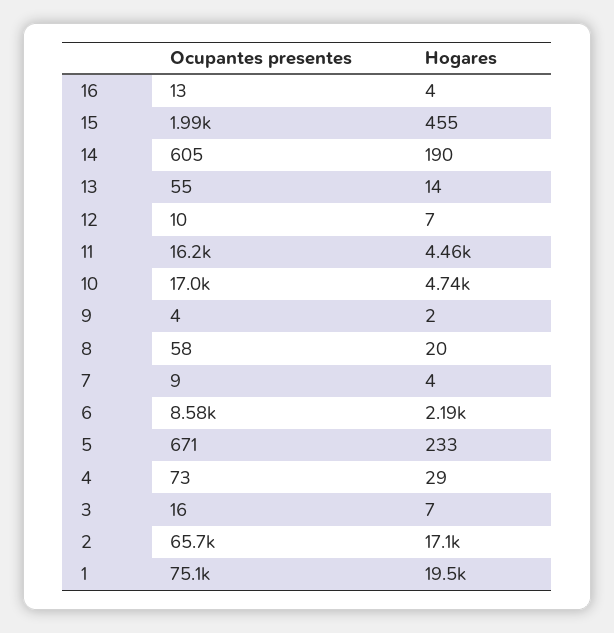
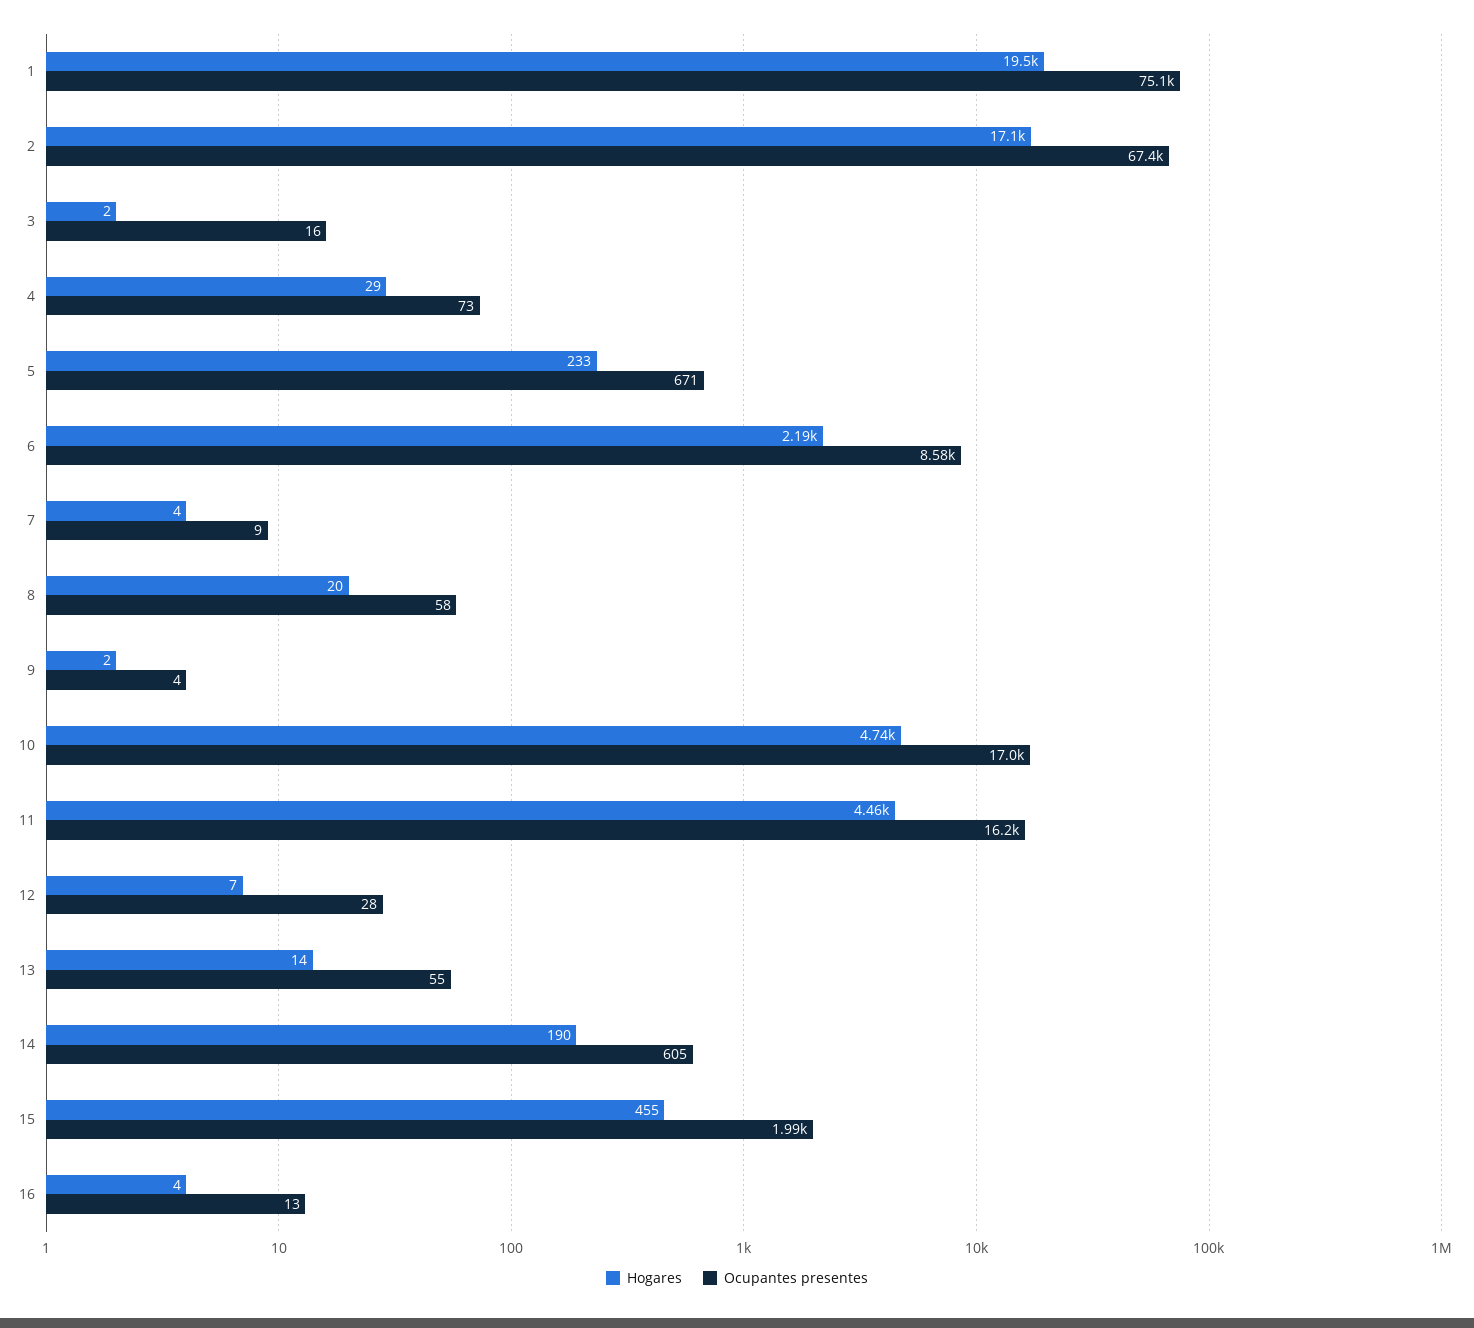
Ocupantes presentes, 12: 10 -> 28
Hogares, 3: 7 -> 2
Ocupantes presentes, 2: 65700 -> 67400

